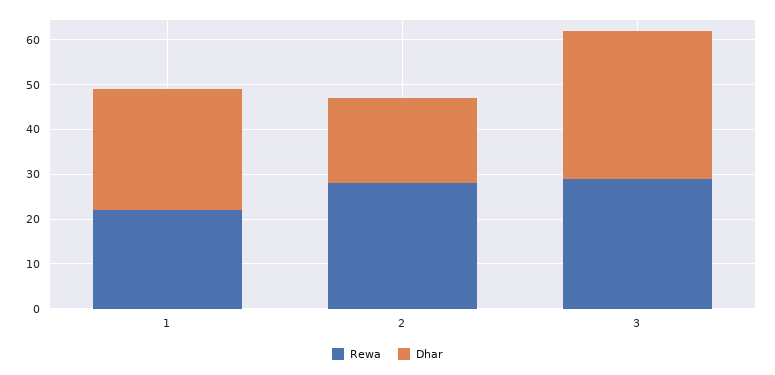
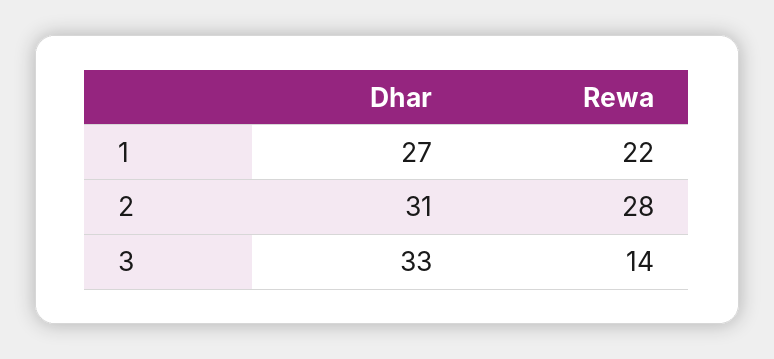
Dhar, 2: 20 -> 31
Rewa, 3: 30 -> 14

